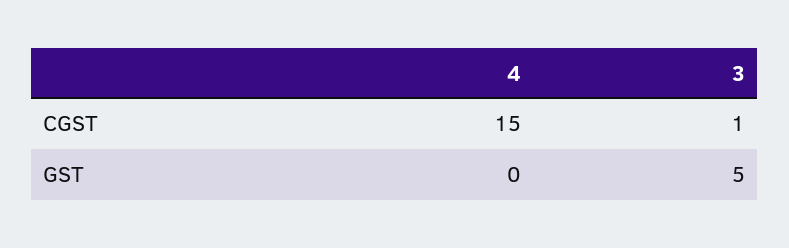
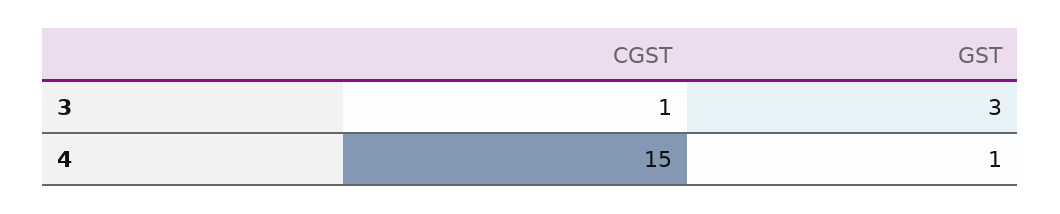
4, GST: 0 -> 1
3, GST: 5 -> 3

